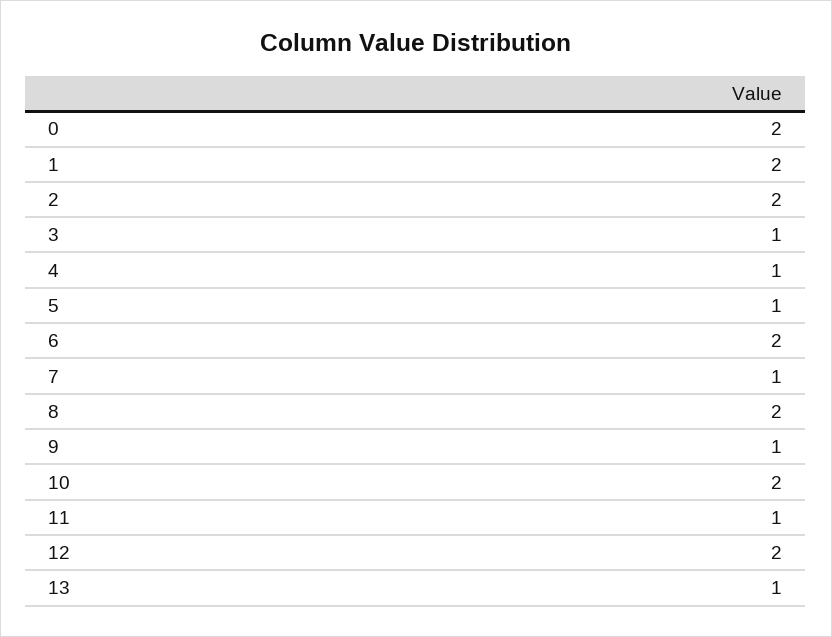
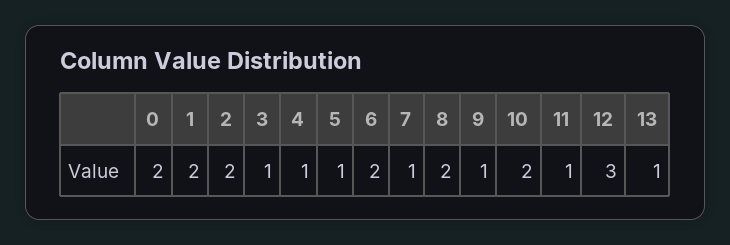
12: 2 -> 3

